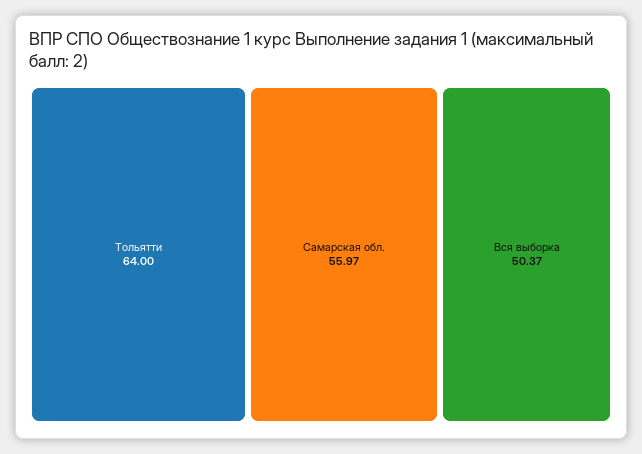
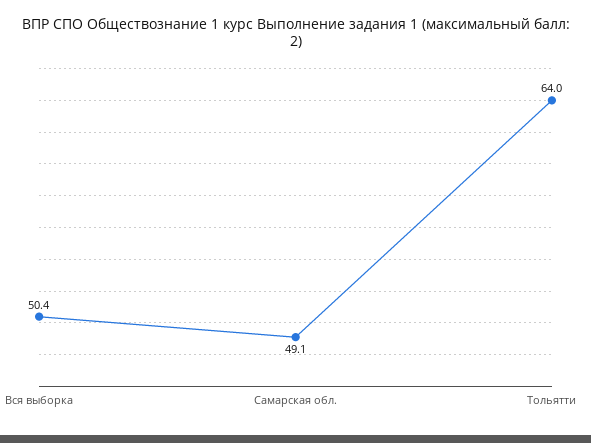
Самарская обл.: 55.97 -> 49.1

